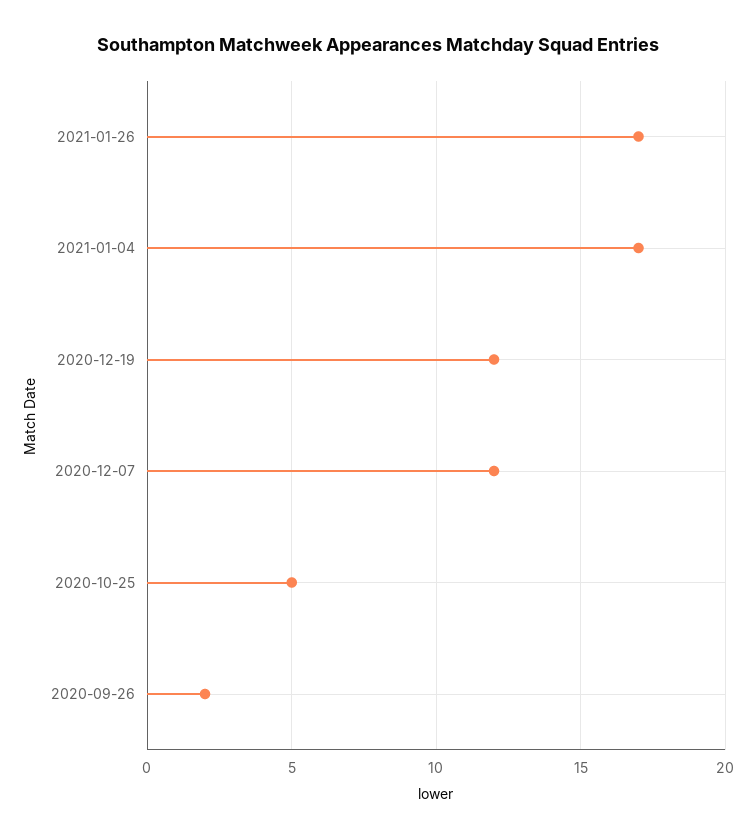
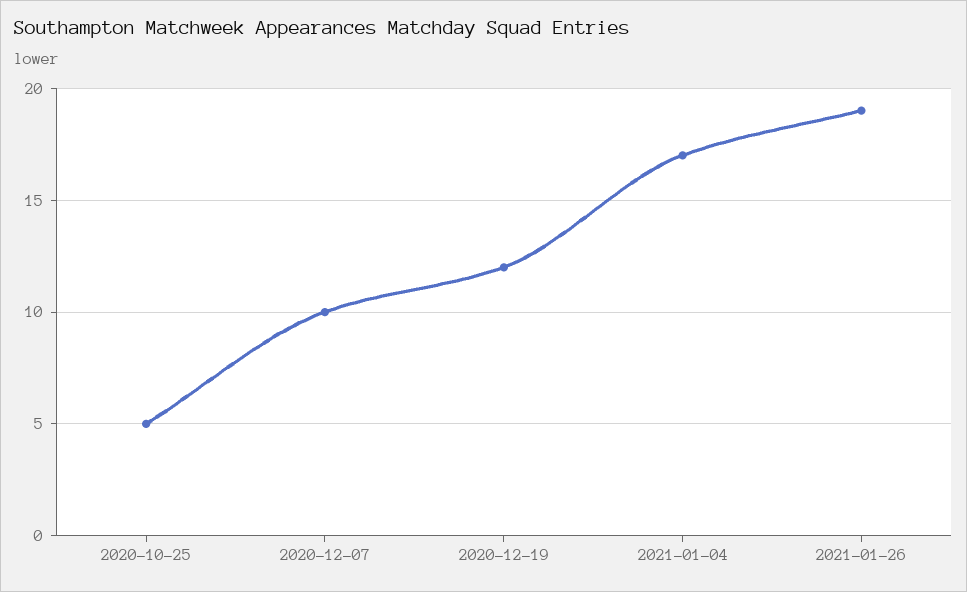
2021-01-26: 17 -> 19
2020-12-07: 12 -> 10
2020-09-26: 2 -> none

